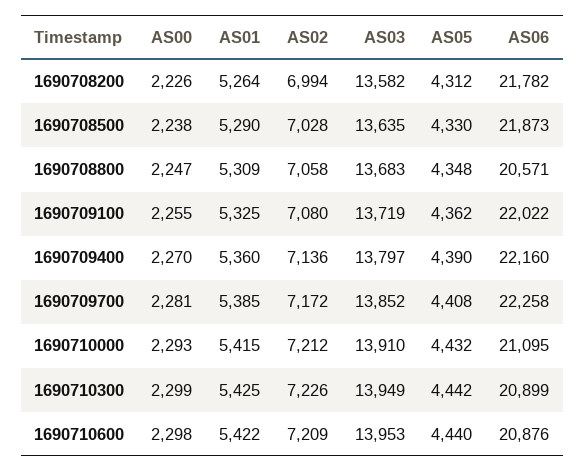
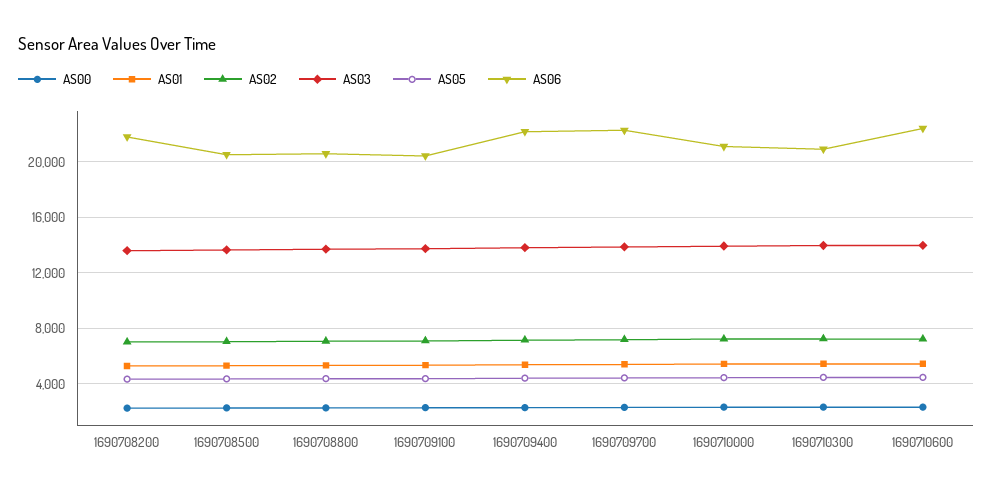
AS06, 1690708500: 21873 -> 20500
AS06, 1690709100: 22022 -> 20500
AS06, 1690710600: 20876 -> 22500

